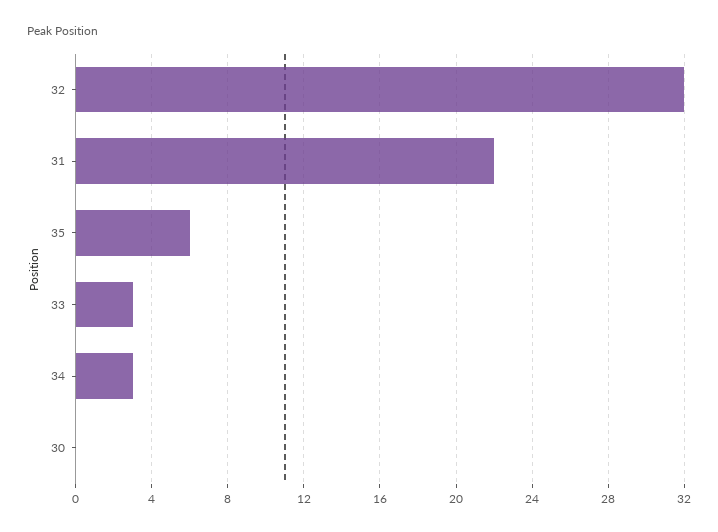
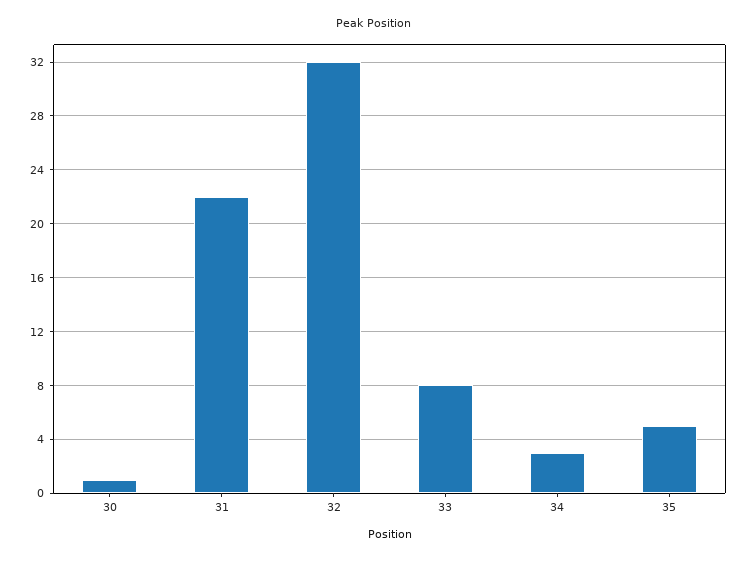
35: 6 -> 5
33: 3 -> 8
30: 0 -> 1

